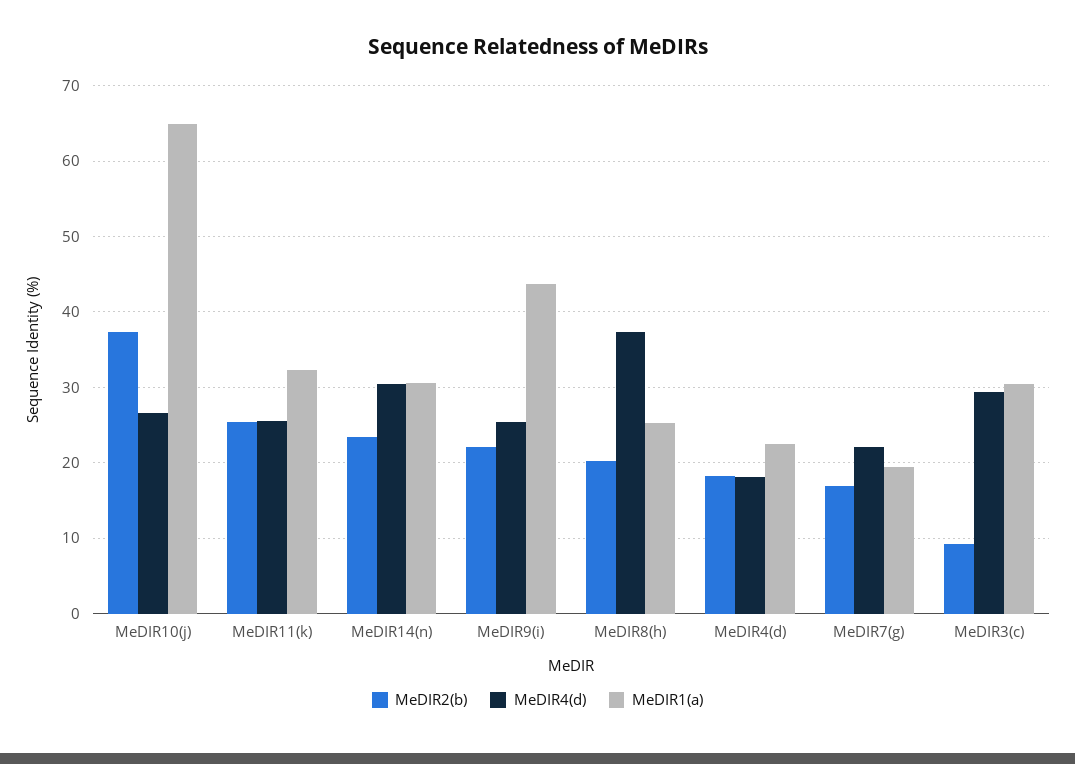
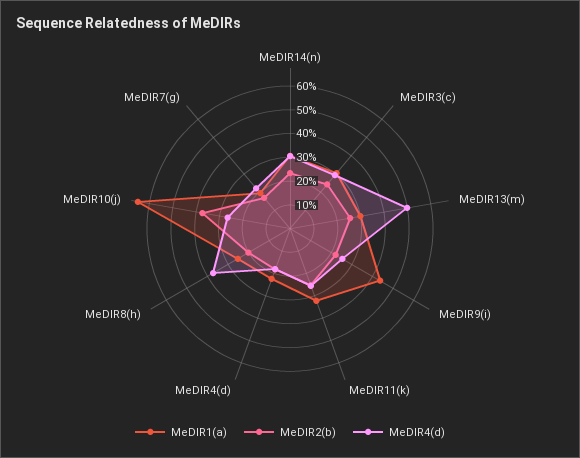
MeDIR2(b), MeDIR3(c): 9 -> 25
MeDIR1(a), MeDIR13(m): none -> 30
MeDIR2(b), MeDIR13(m): none -> 25
MeDIR4(d), MeDIR13(m): none -> 50

